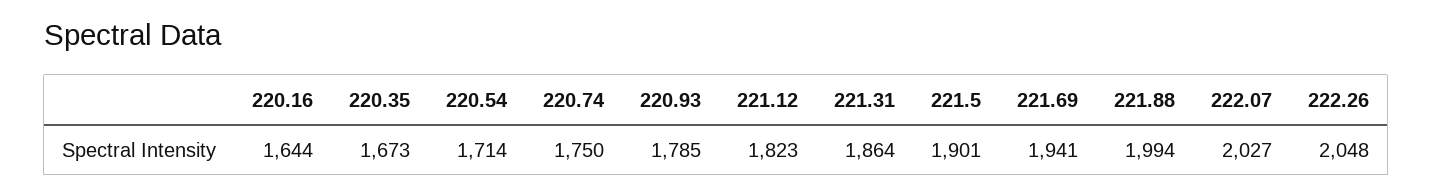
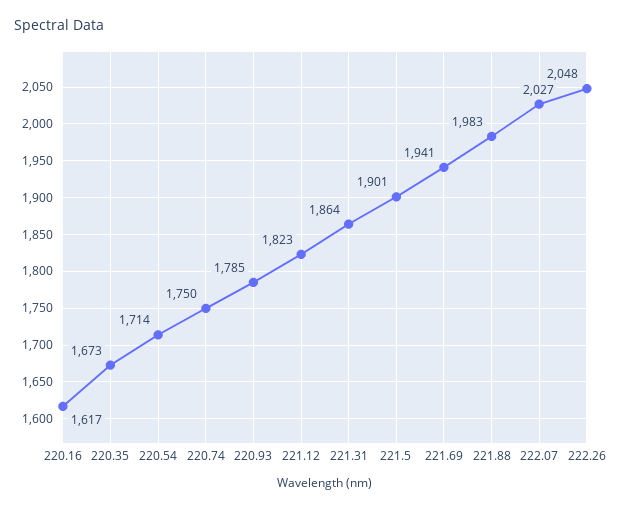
220.16: 1644 -> 1617
221.88: 1994 -> 1983

